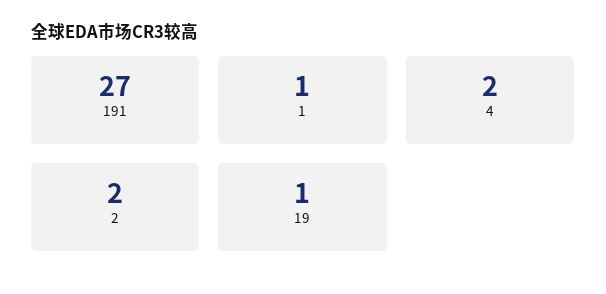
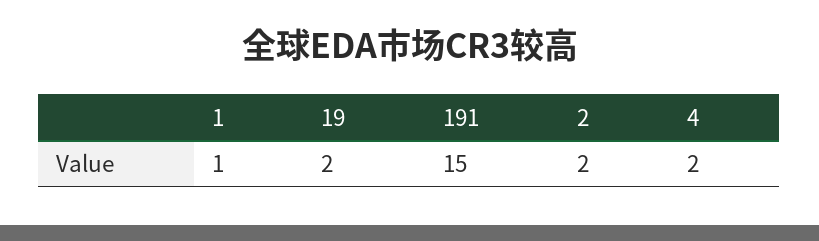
191: 27 -> 15
19: 1 -> 2

